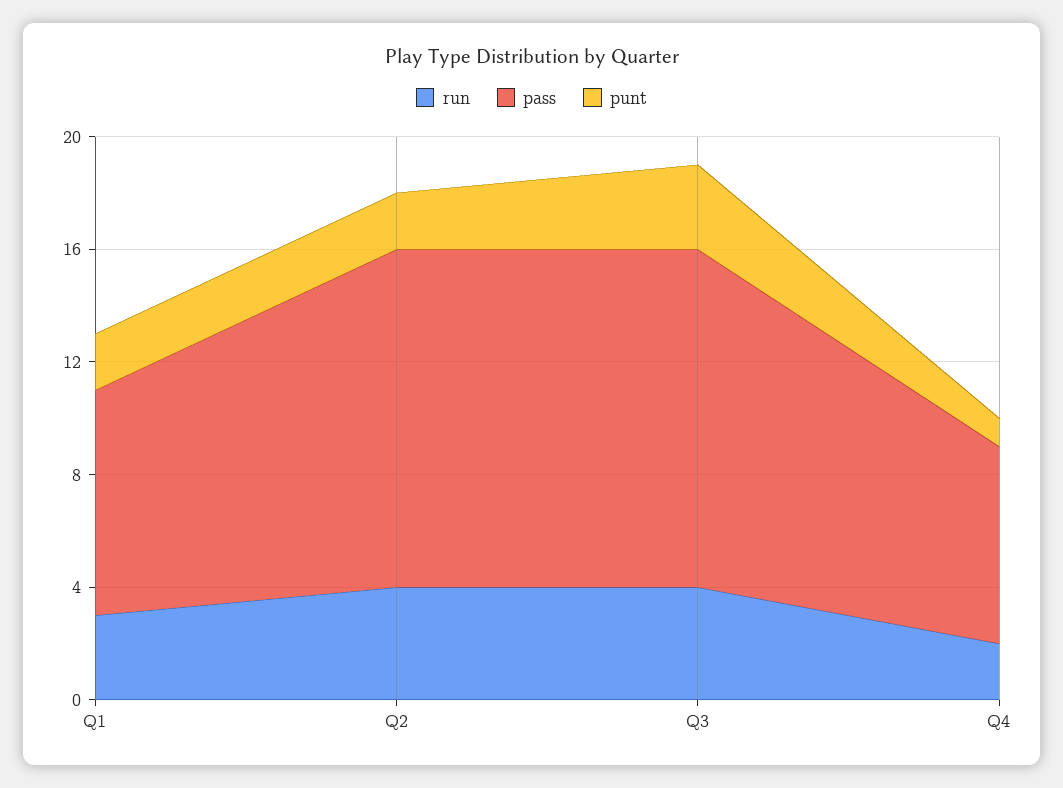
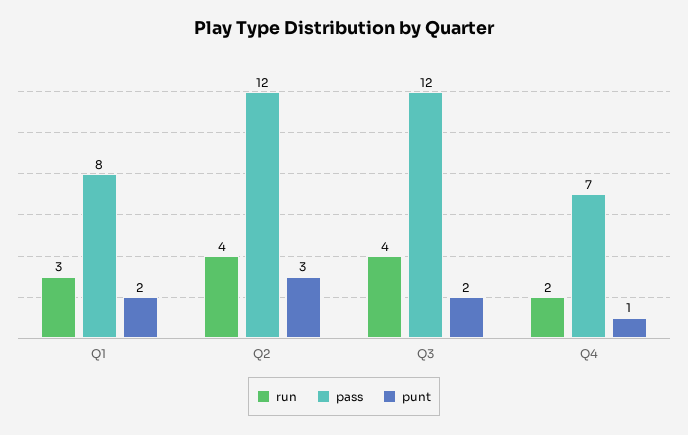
punt, Q2: 2 -> 3
punt, Q3: 3 -> 2

